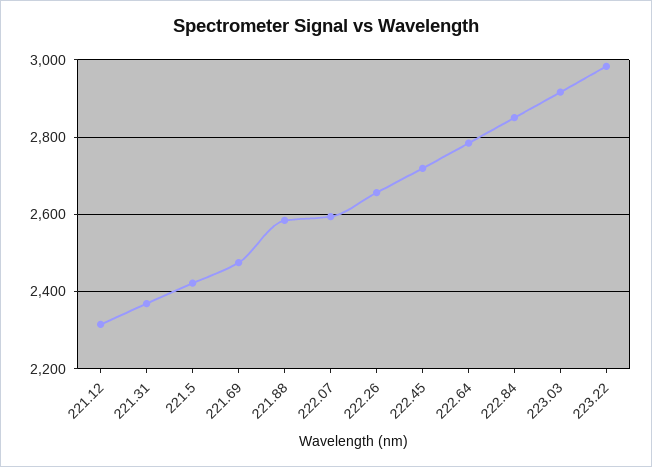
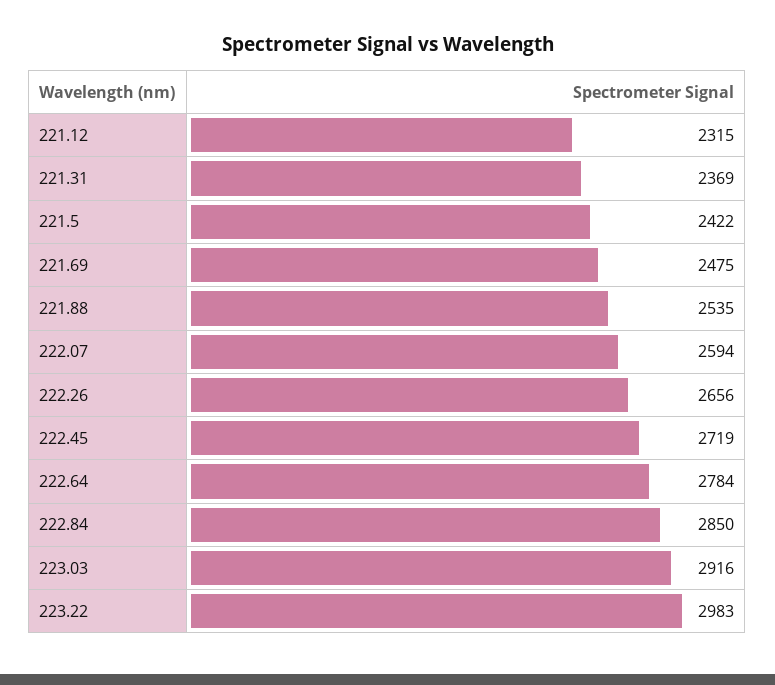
221.88: 2580 -> 2535

